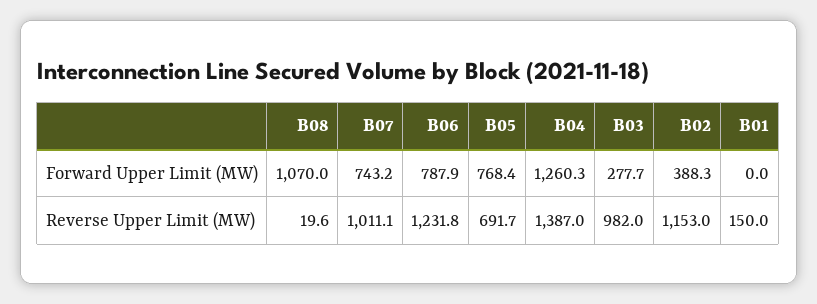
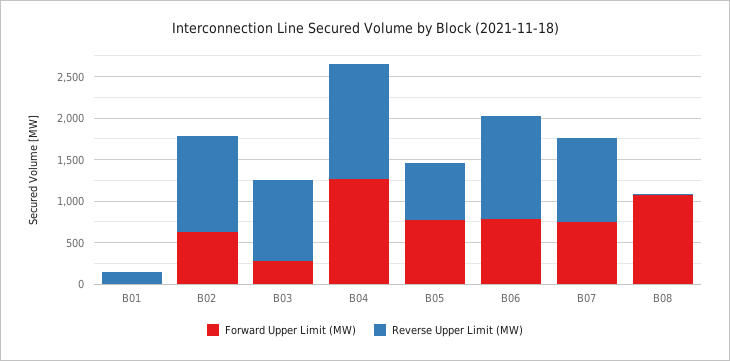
Forward Upper Limit (MW), B02: 388.3 -> 600

